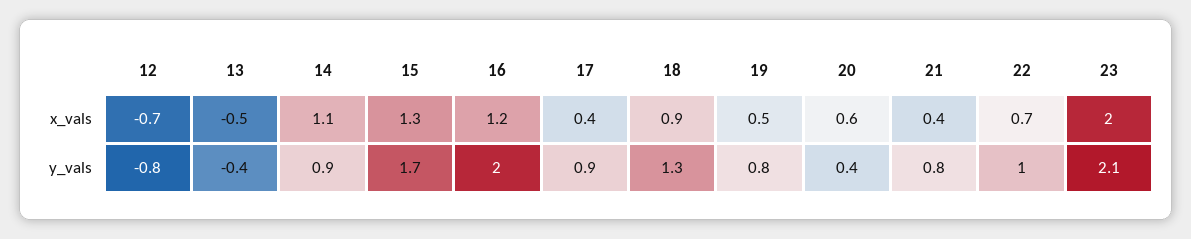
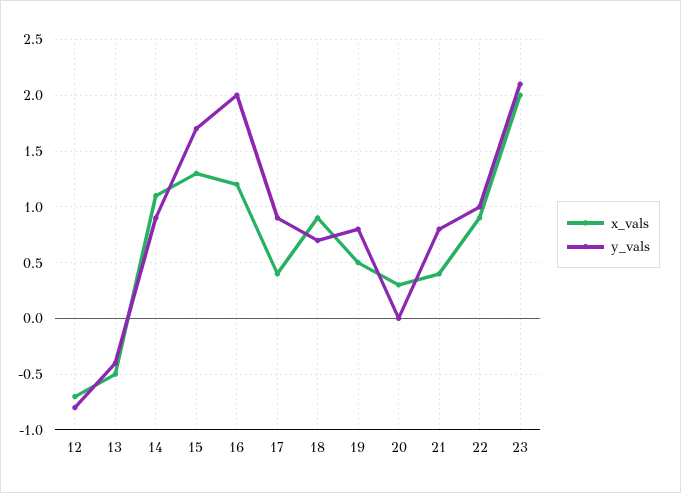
x_vals, 20: 0.6 -> 0.3
x_vals, 22: 0.7 -> 0.9
y_vals, 18: 1.3 -> 0.7
y_vals, 20: 0.4 -> 0

